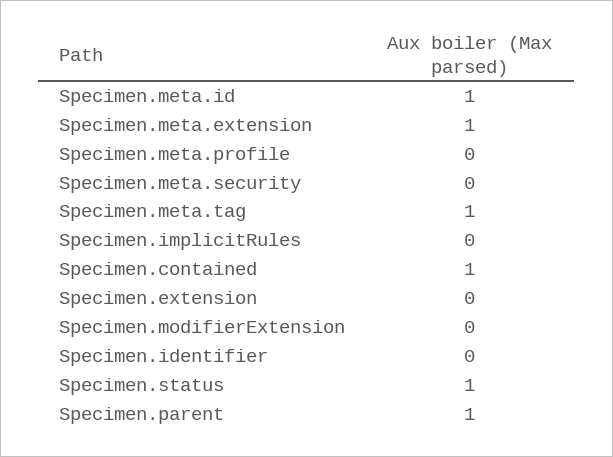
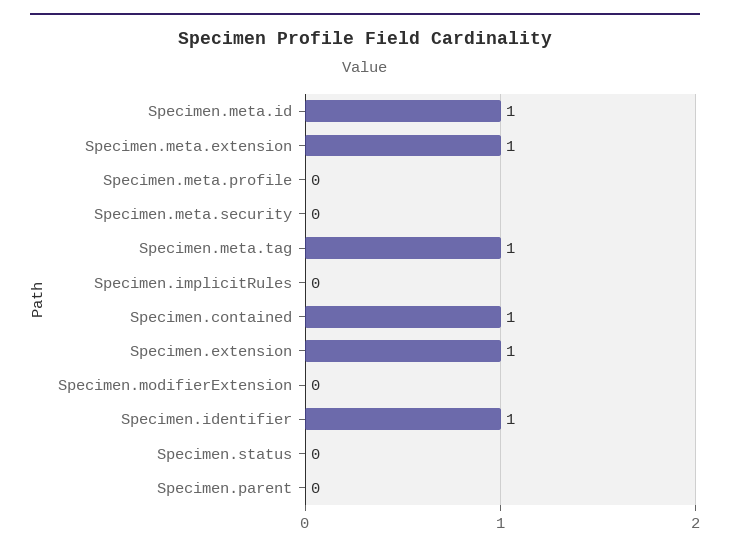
Specimen.extension: 0 -> 1
Specimen.identifier: 0 -> 1
Specimen.status: 1 -> 0
Specimen.parent: 1 -> 0

